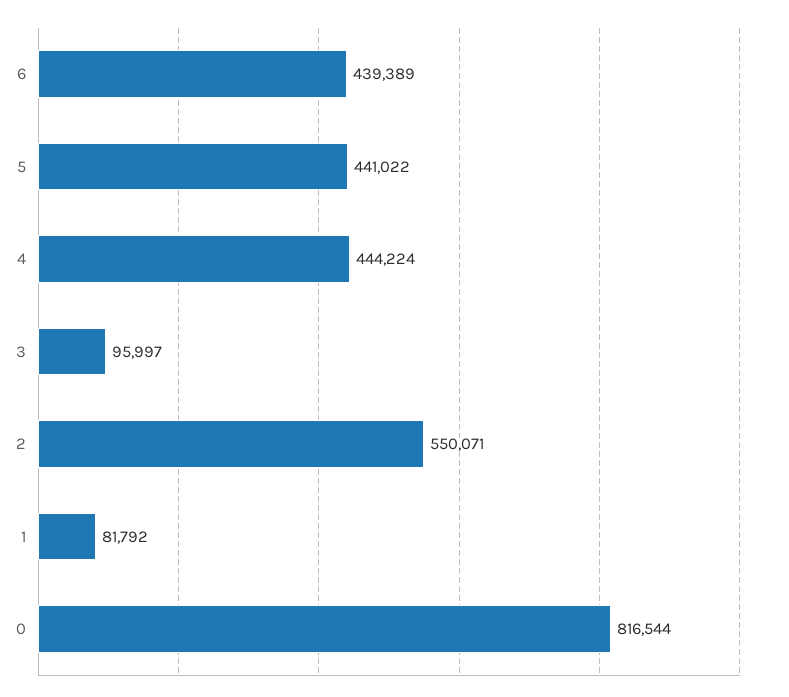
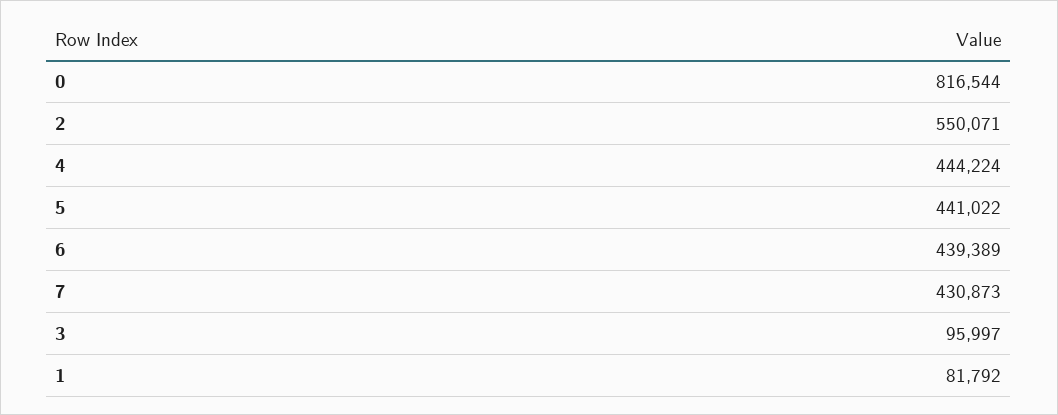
7: none -> 430873

